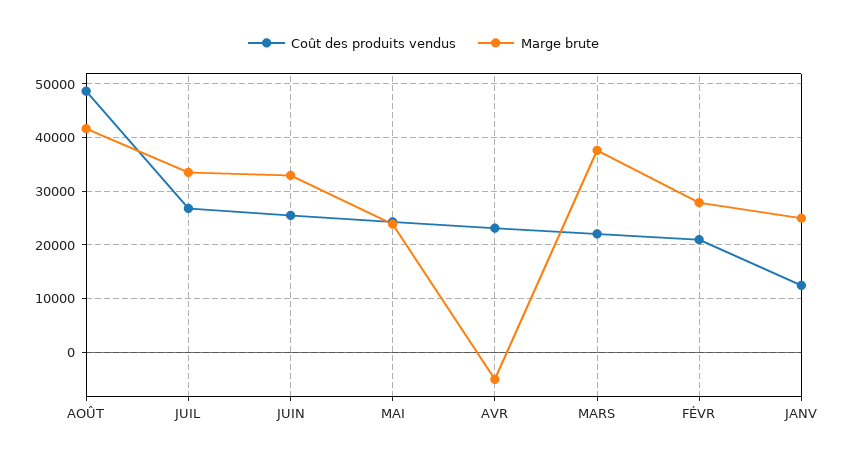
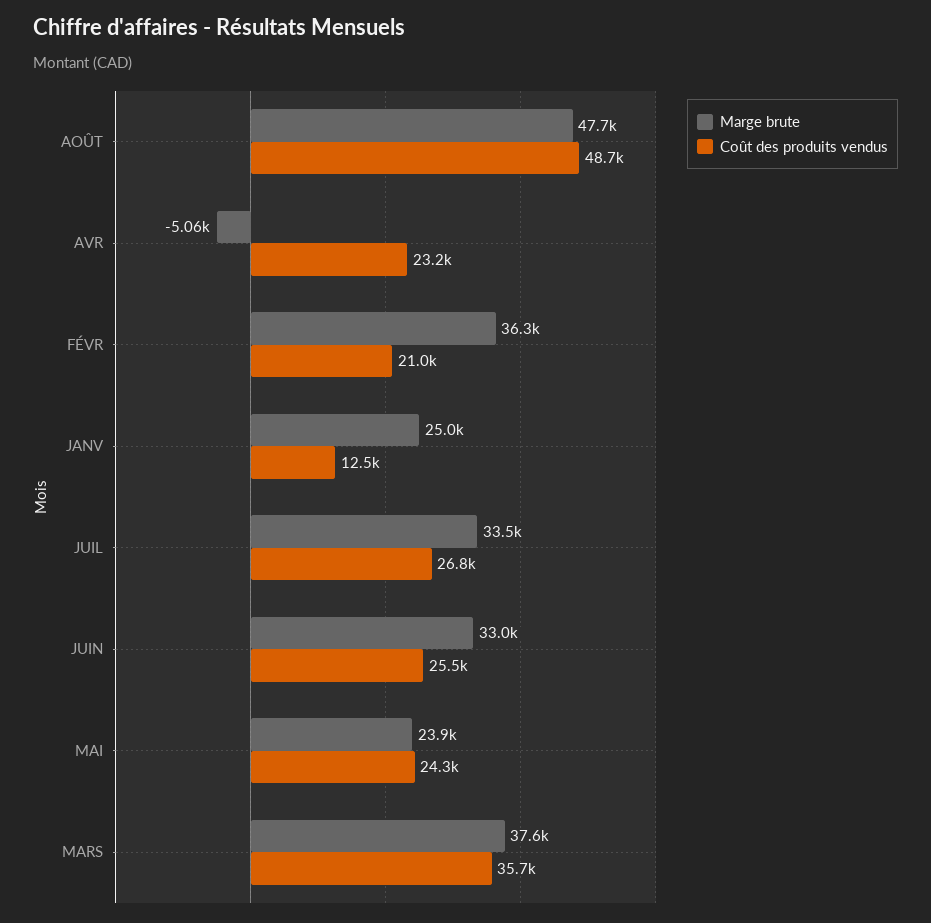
Marge brute, AOÛT: 42000 -> 47700
Coût des produits vendus, MARS: 22000 -> 35700
Marge brute, FÉVR: 28000 -> 36300

